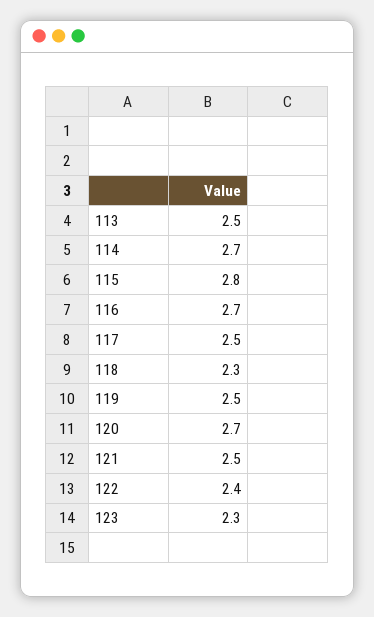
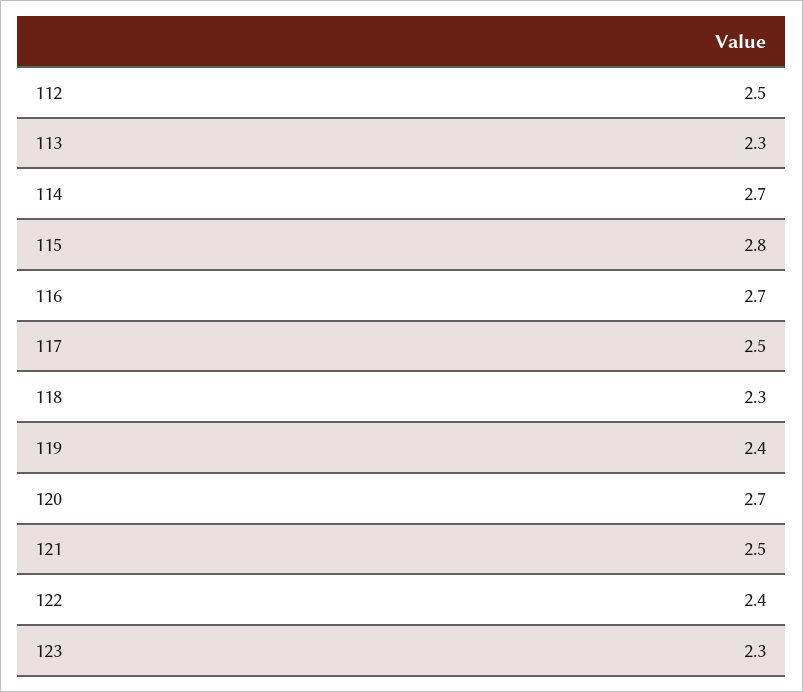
113: 2.5 -> 2.3
119: 2.5 -> 2.4
112: none -> 2.5

